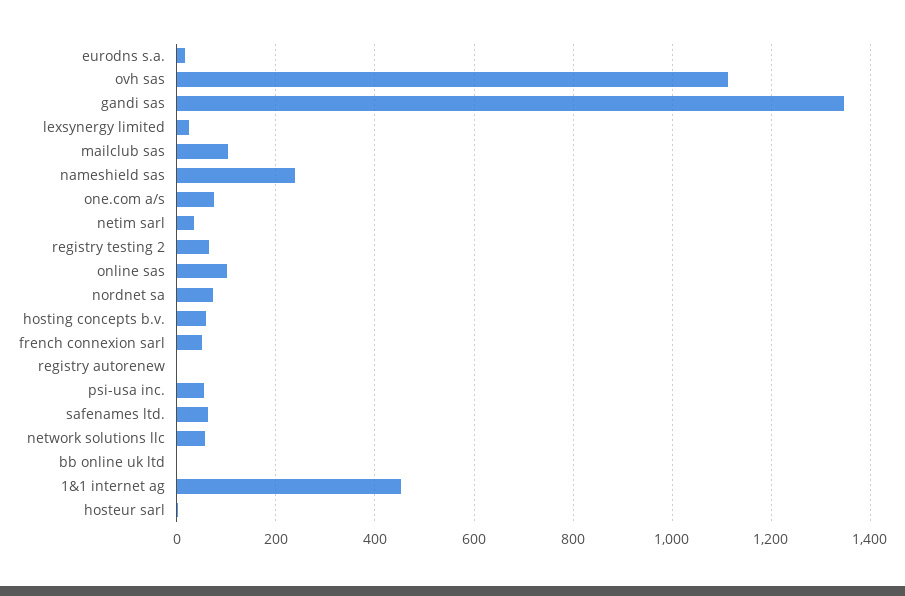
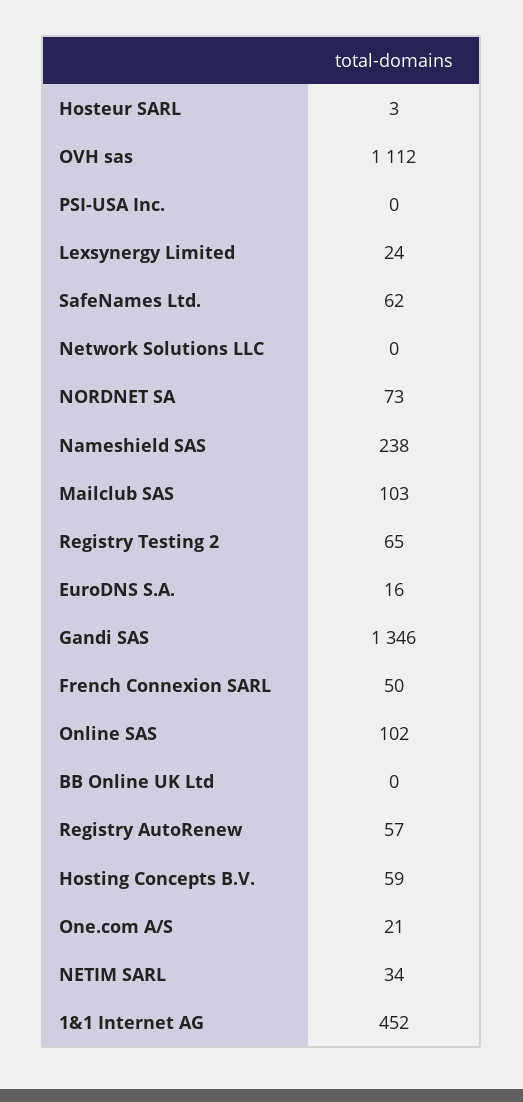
one.com a/s: 80 -> 21
registry autorenew: 0 -> 57
psi-usa inc.: 60 -> 0
network solutions llc: 60 -> 0

